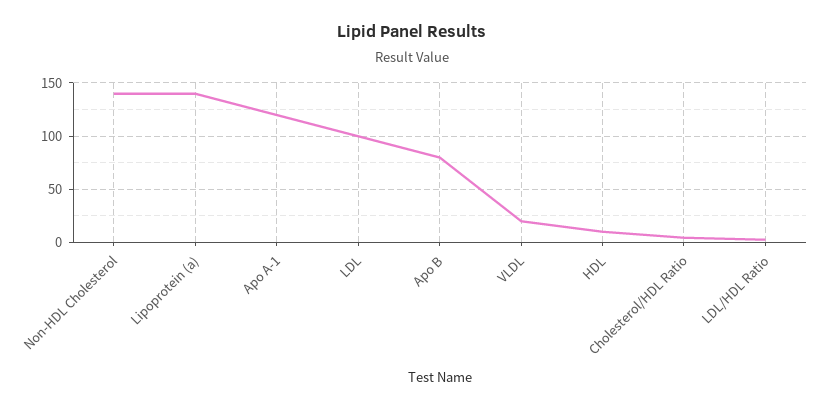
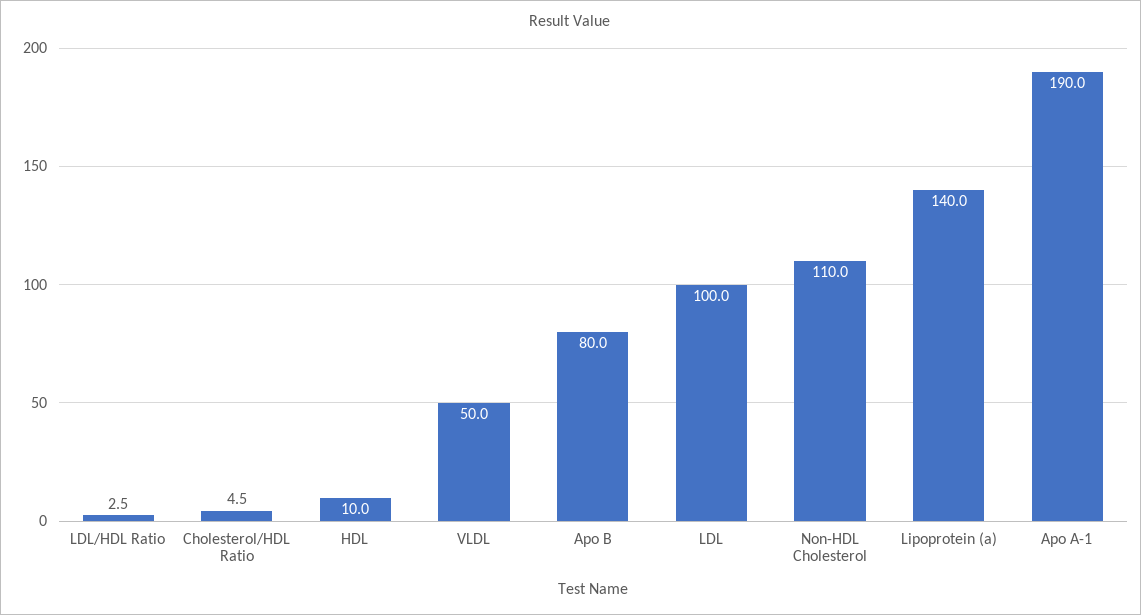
Non-HDL Cholesterol: 140 -> 110
Apo A-1: 120 -> 190
VLDL: 20 -> 50

